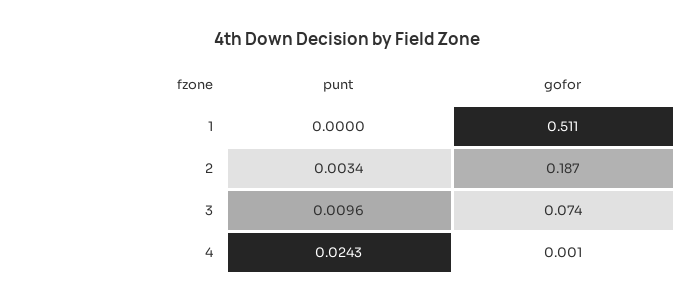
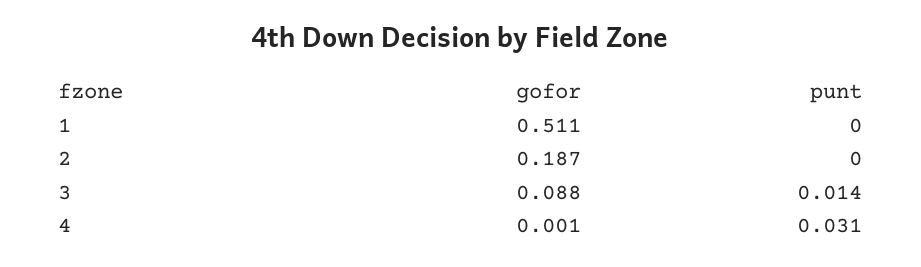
punt, 2: 0.0034 -> 0
punt, 3: 0.0096 -> 0.014
gofor, 3: 0.074 -> 0.088
punt, 4: 0.0243 -> 0.031

